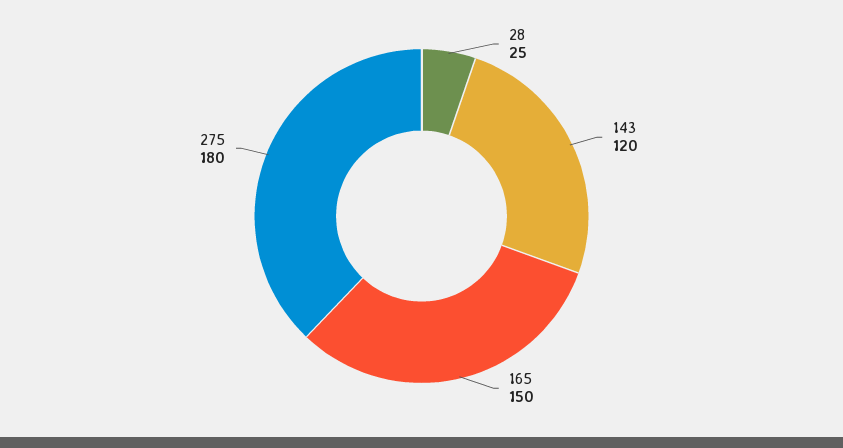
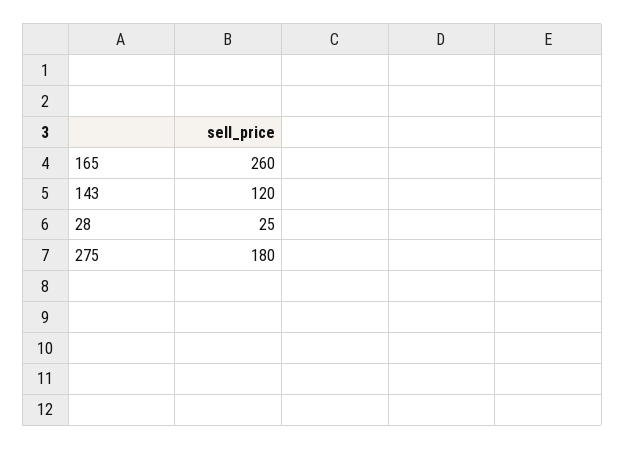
165: 150 -> 260

